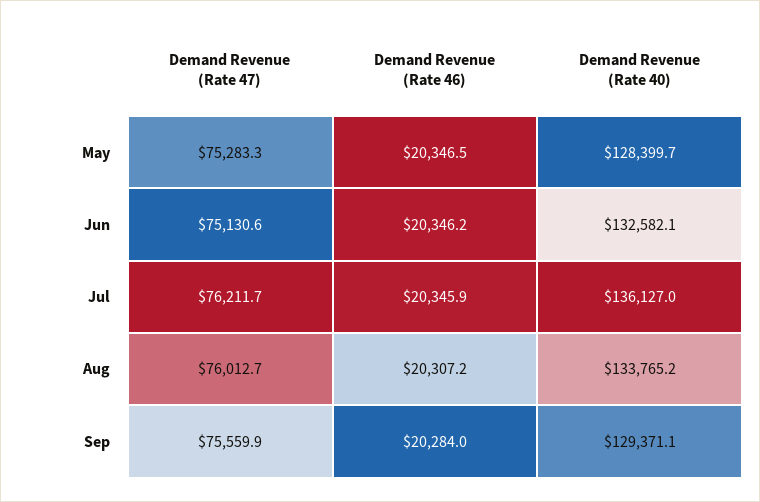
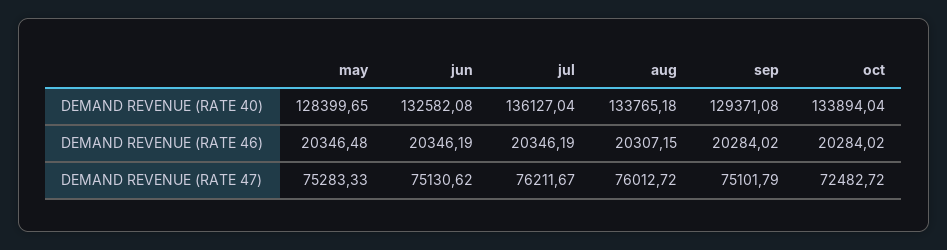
Demand Revenue (Rate 46), Jul: 20345.9 -> 20346.19
Demand Revenue (Rate 47), Sep: 75559.9 -> 75101.79
Demand Revenue (Rate 40), oct: none -> 133894.04
Demand Revenue (Rate 46), oct: none -> 20284.02
Demand Revenue (Rate 47), oct: none -> 72482.72

